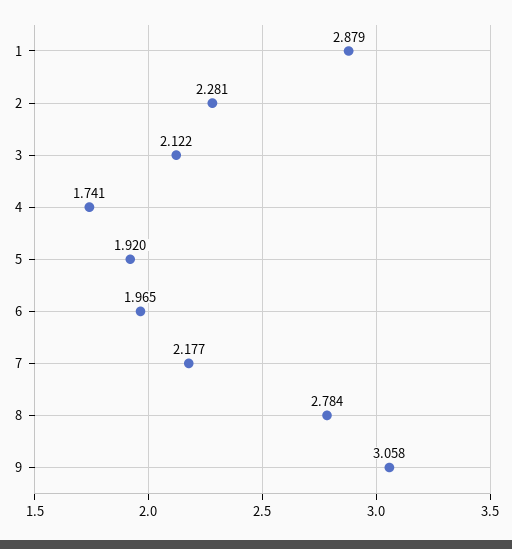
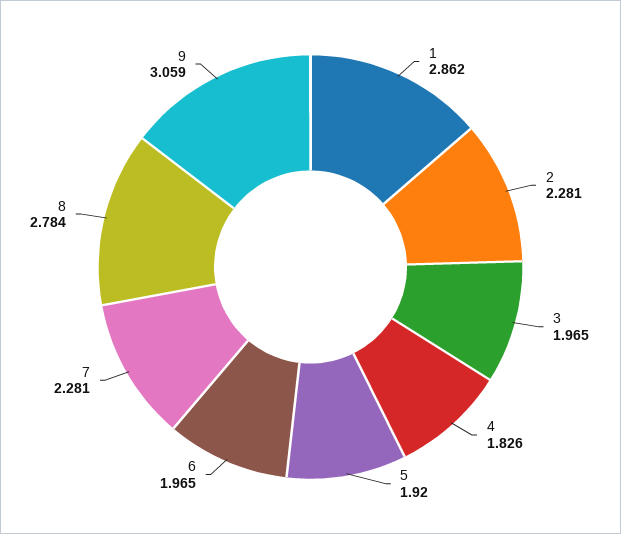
1: 2.879 -> 2.862
3: 2.122 -> 1.965
4: 1.741 -> 1.826
7: 2.177 -> 2.281
9: 3.058 -> 3.059

